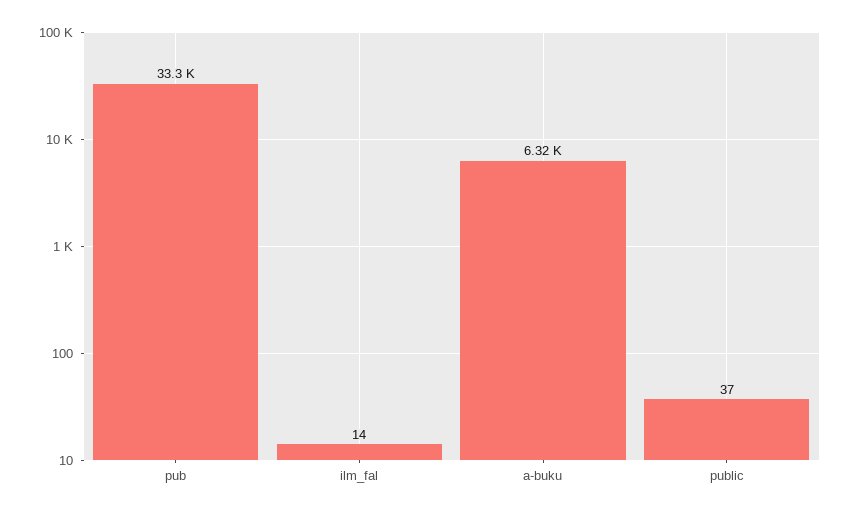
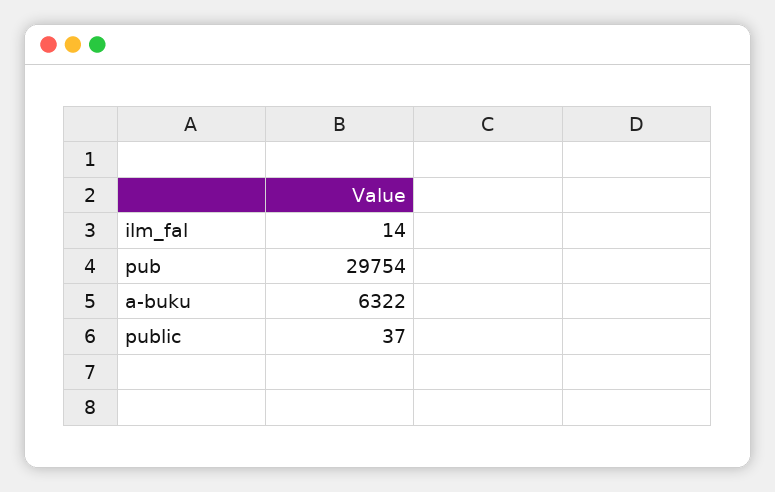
pub: 33300 -> 29754

